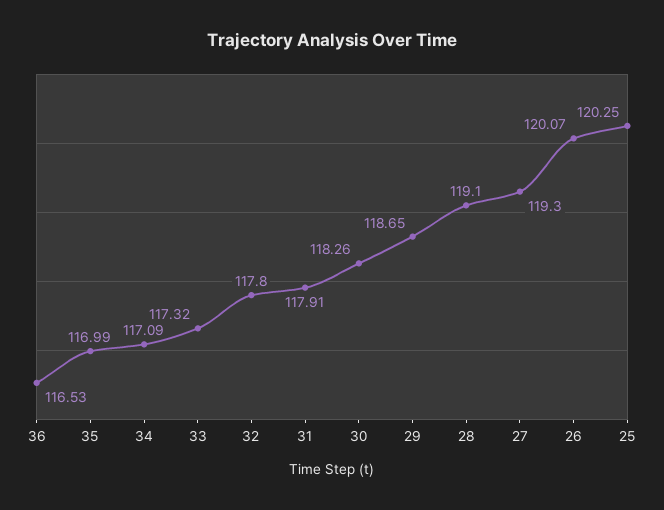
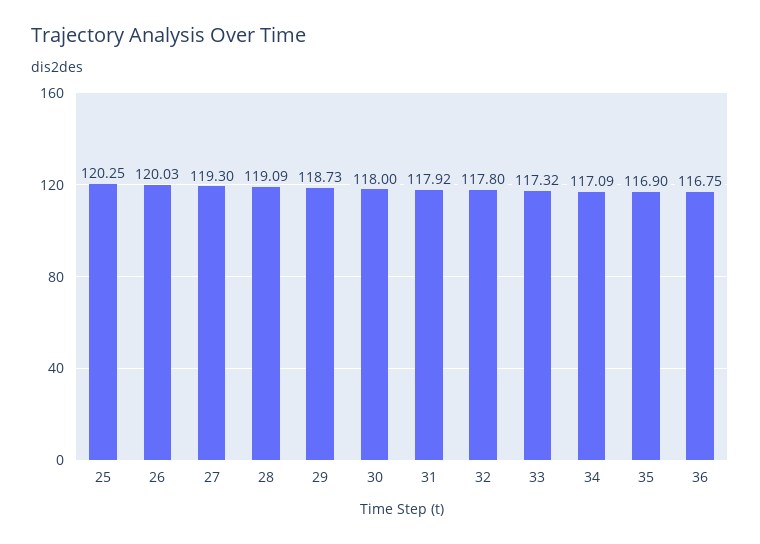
36: 116.53 -> 116.75
35: 116.99 -> 116.9
31: 117.91 -> 117.92
30: 118.26 -> 118
29: 118.65 -> 118.73
28: 119.1 -> 119.09
26: 120.07 -> 120.03

